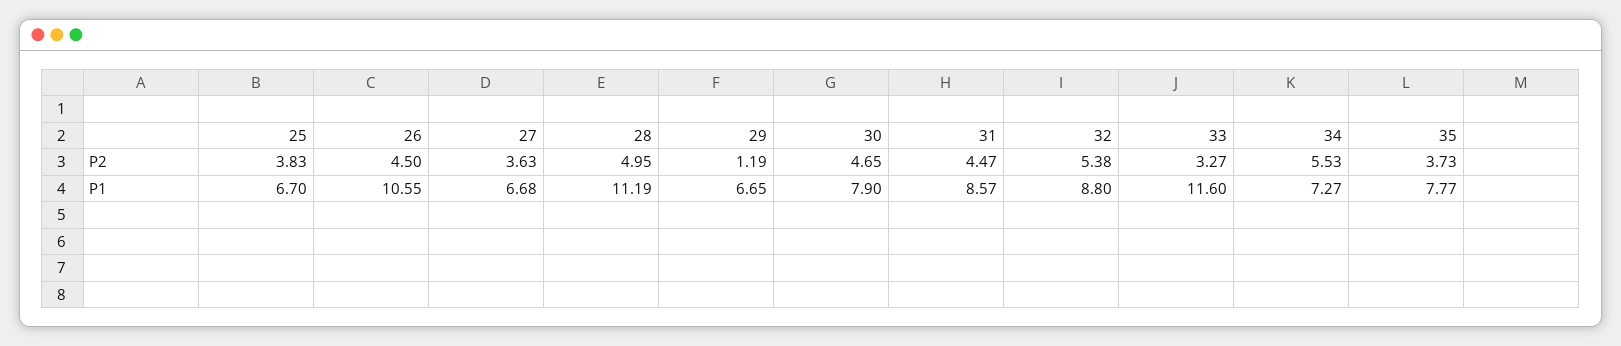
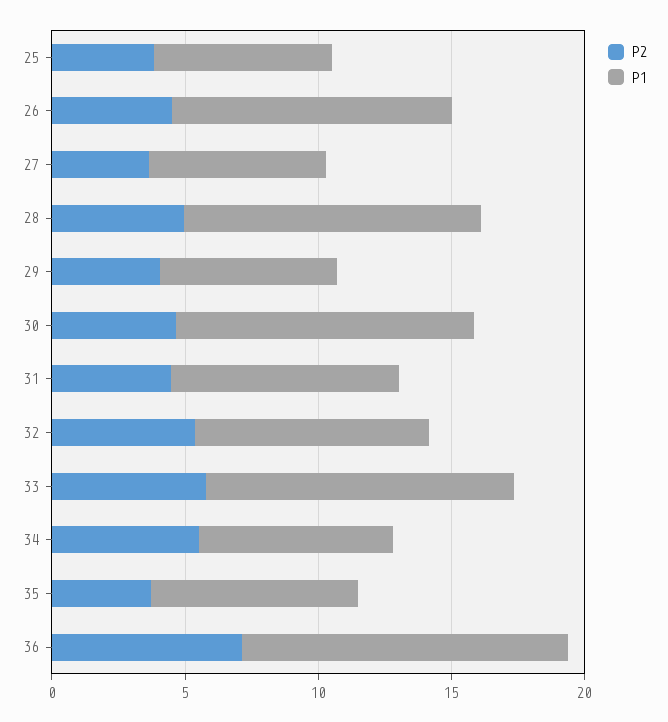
P2, 29: 1.19 -> 4
P2, 33: 3.27 -> 6
P1, 30: 7.9 -> 11
P2, 36: none -> 7
P1, 36: none -> 12

